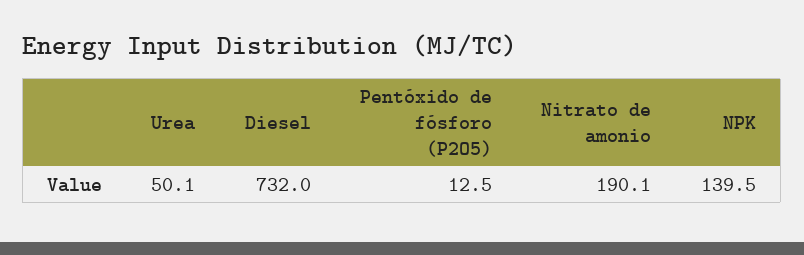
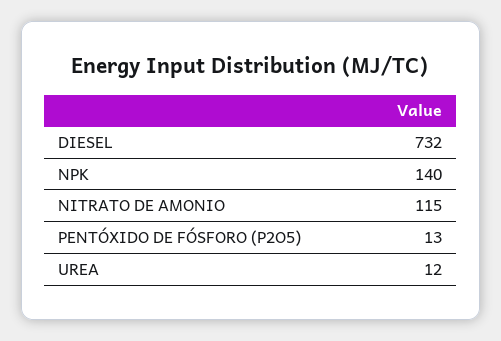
Urea: 50.1 -> 12
Nitrato de amonio: 190.1 -> 115

